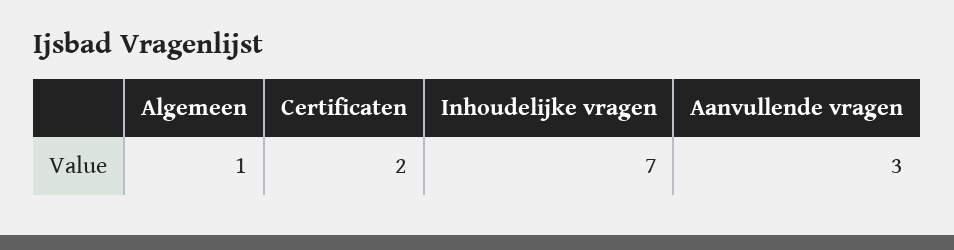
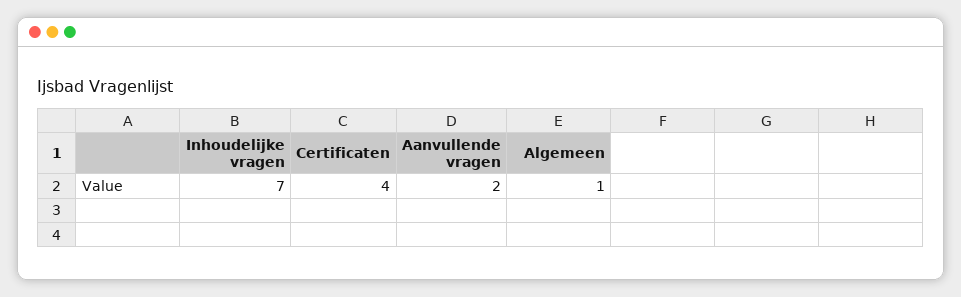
Certificaten: 2 -> 4
Aanvullende vragen: 3 -> 2

